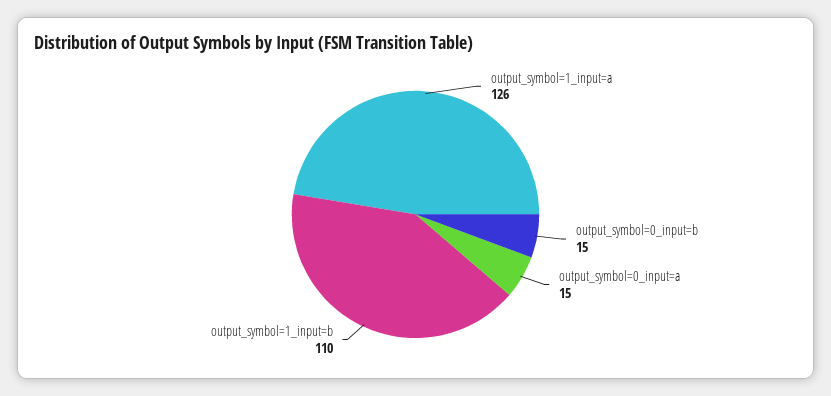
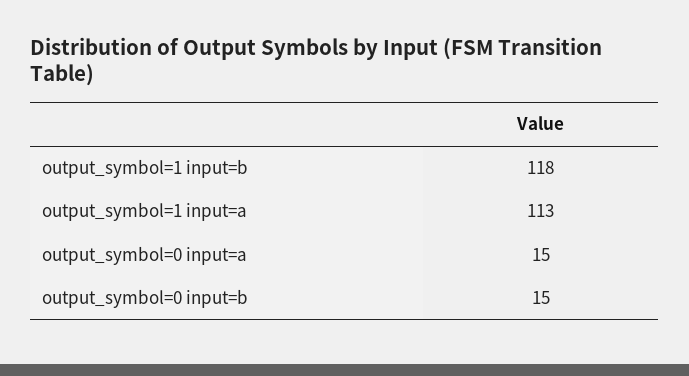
output_symbol=1_input=a: 126 -> 113
output_symbol=1_input=b: 110 -> 118

